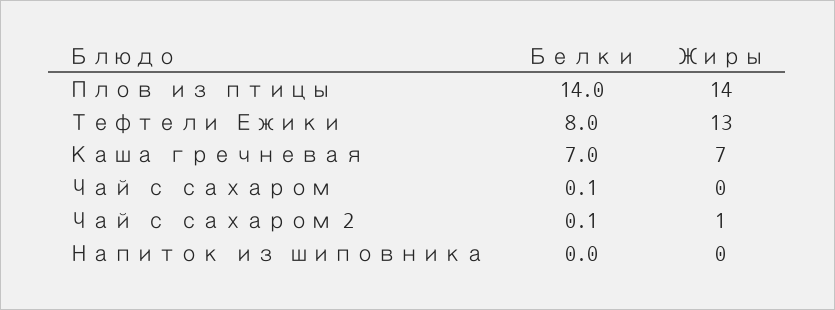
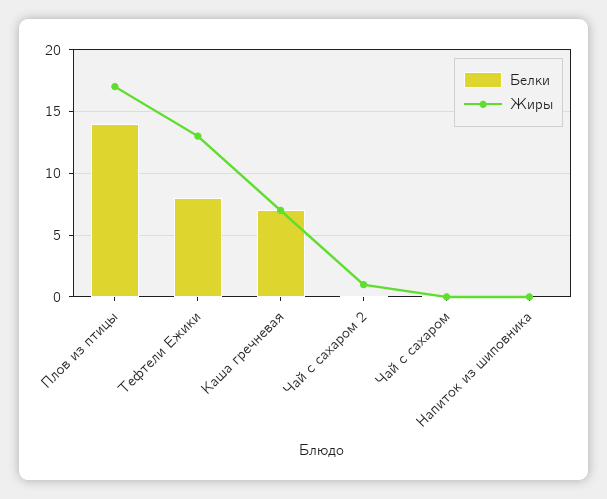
Жиры, Плов из птицы: 14 -> 17

